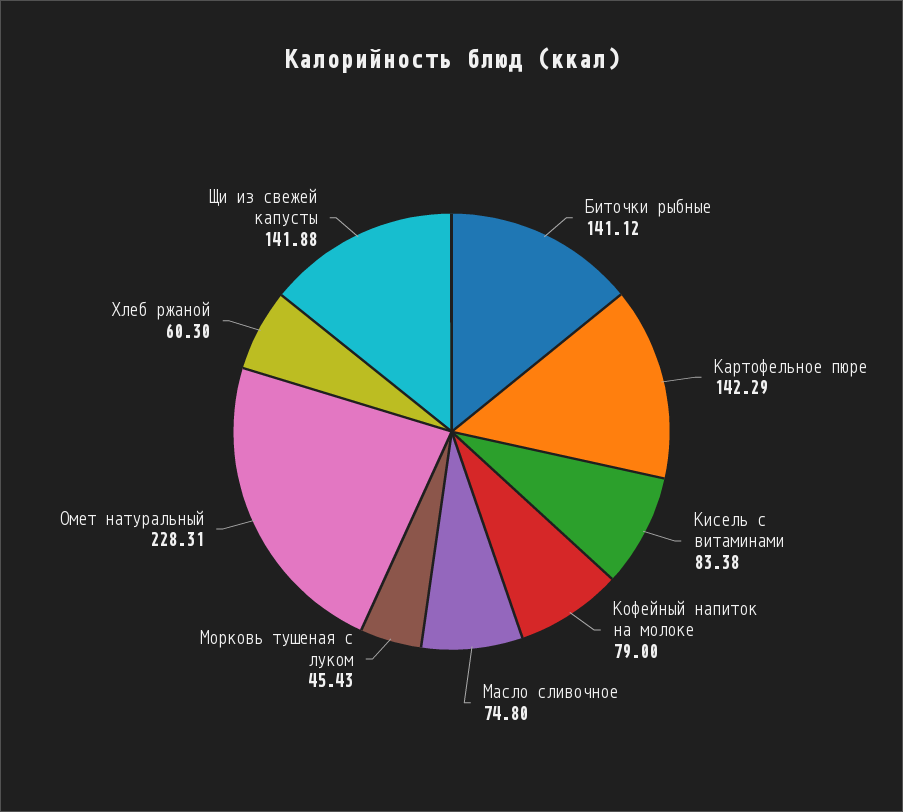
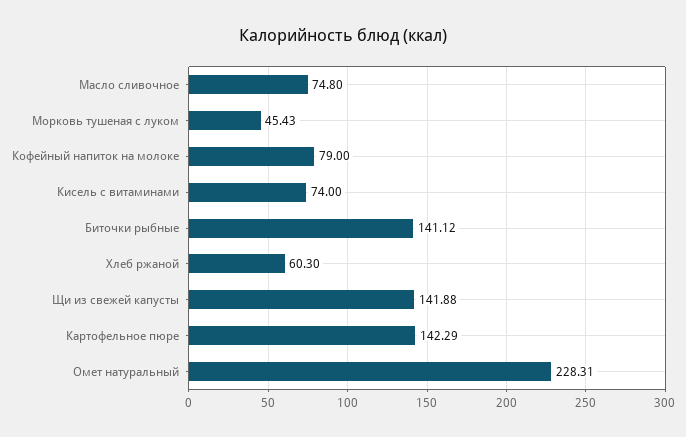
Кисель с витаминами: 83.38 -> 74

